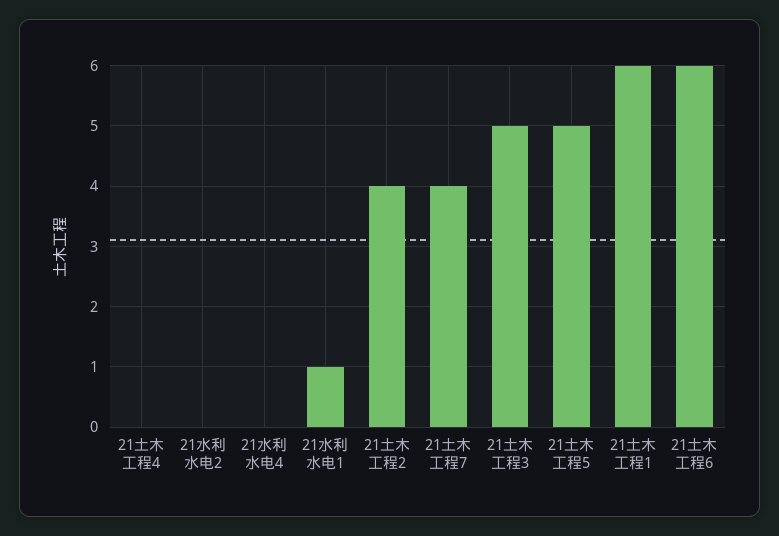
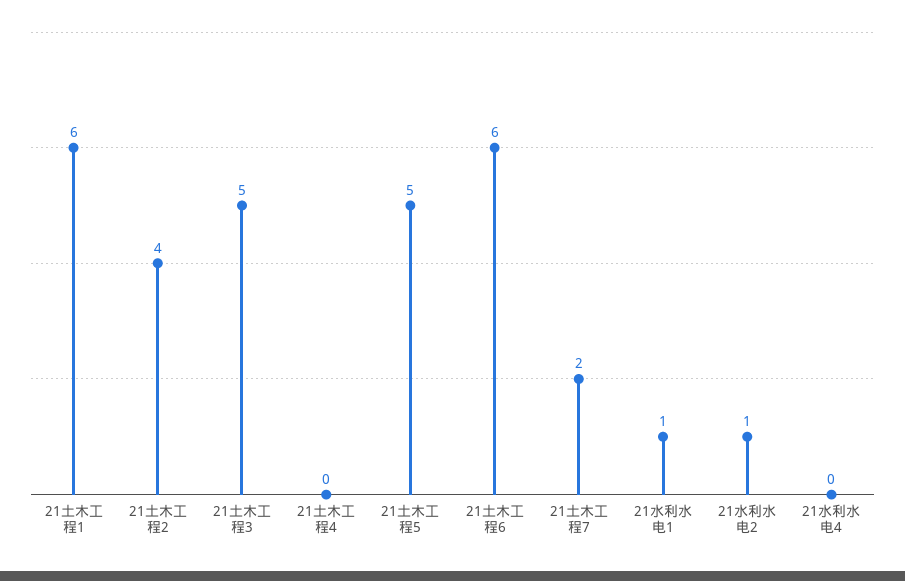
21水利水电2: 0 -> 1
21土木工程7: 4 -> 2

